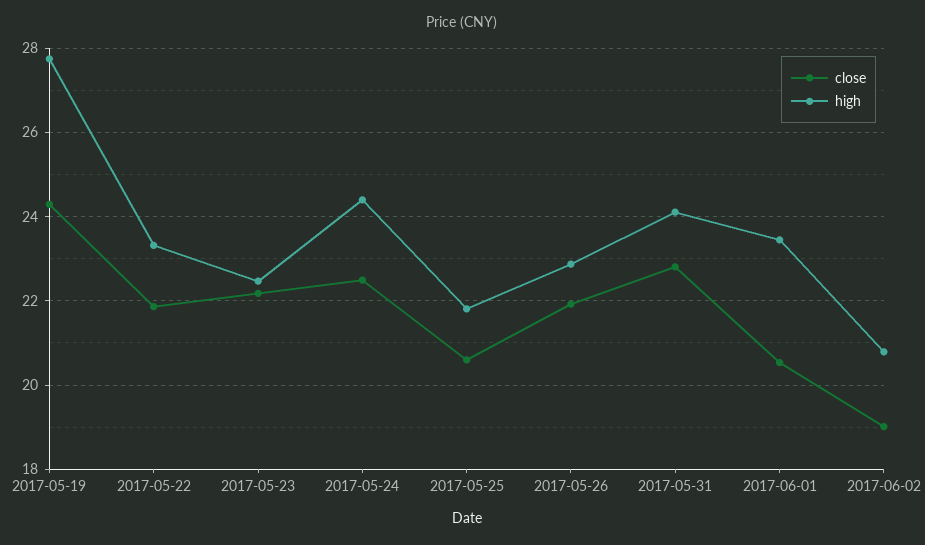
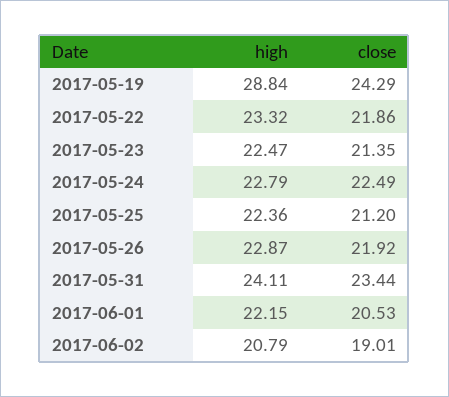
high, 2017-05-19: 27.8 -> 28.84
close, 2017-05-23: 22.2 -> 21.35
high, 2017-05-24: 24.4 -> 22.79
close, 2017-05-25: 20.6 -> 21.2
high, 2017-05-25: 21.8 -> 22.36
close, 2017-05-31: 22.8 -> 23.44
high, 2017-06-01: 23.4 -> 22.15

